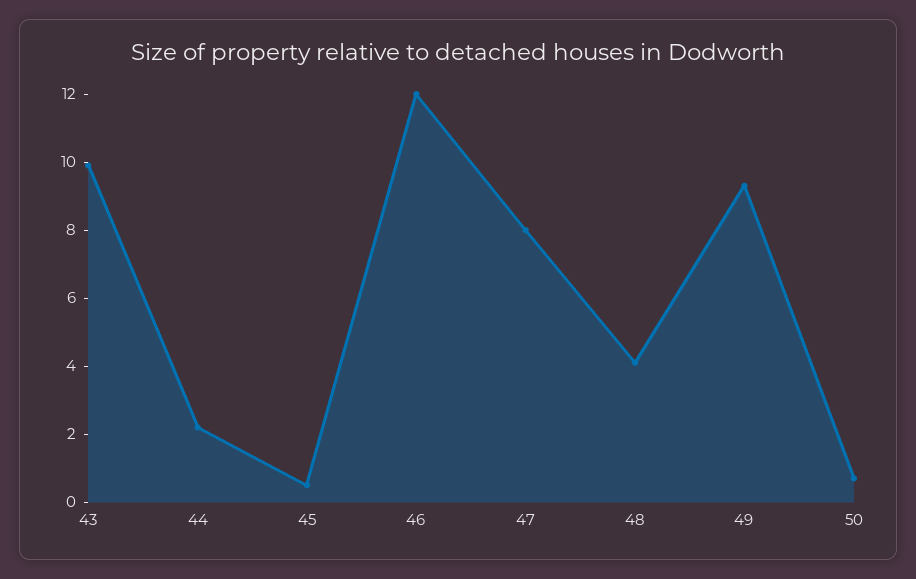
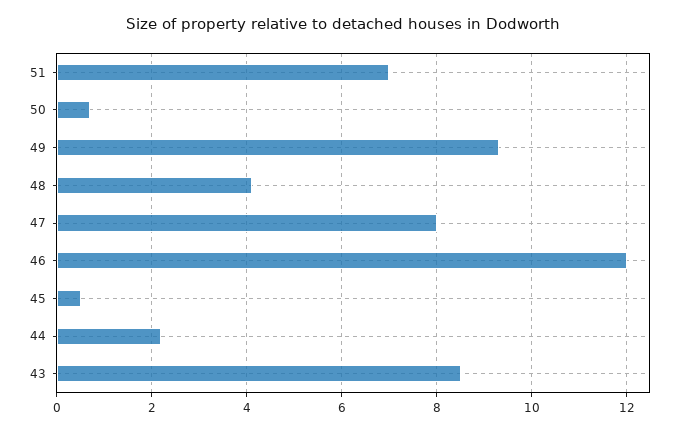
43: 10 -> 8.5
51: none -> 7

